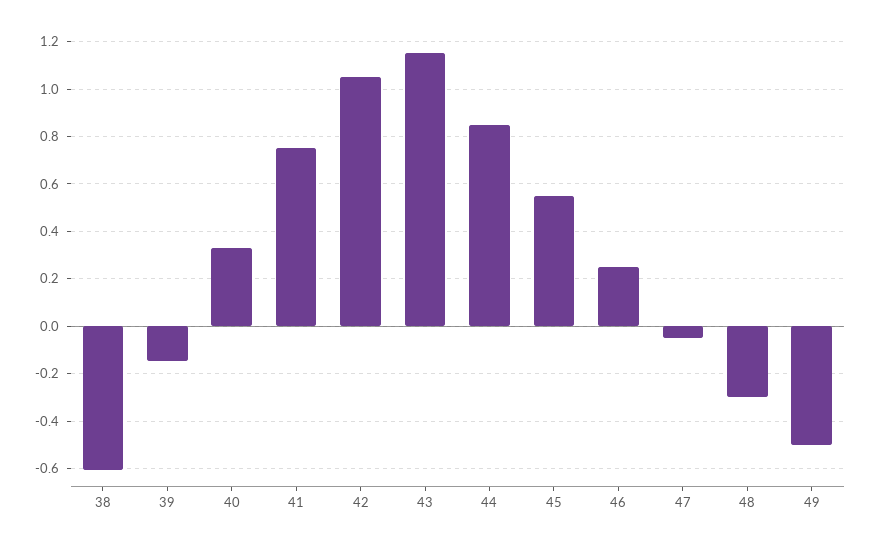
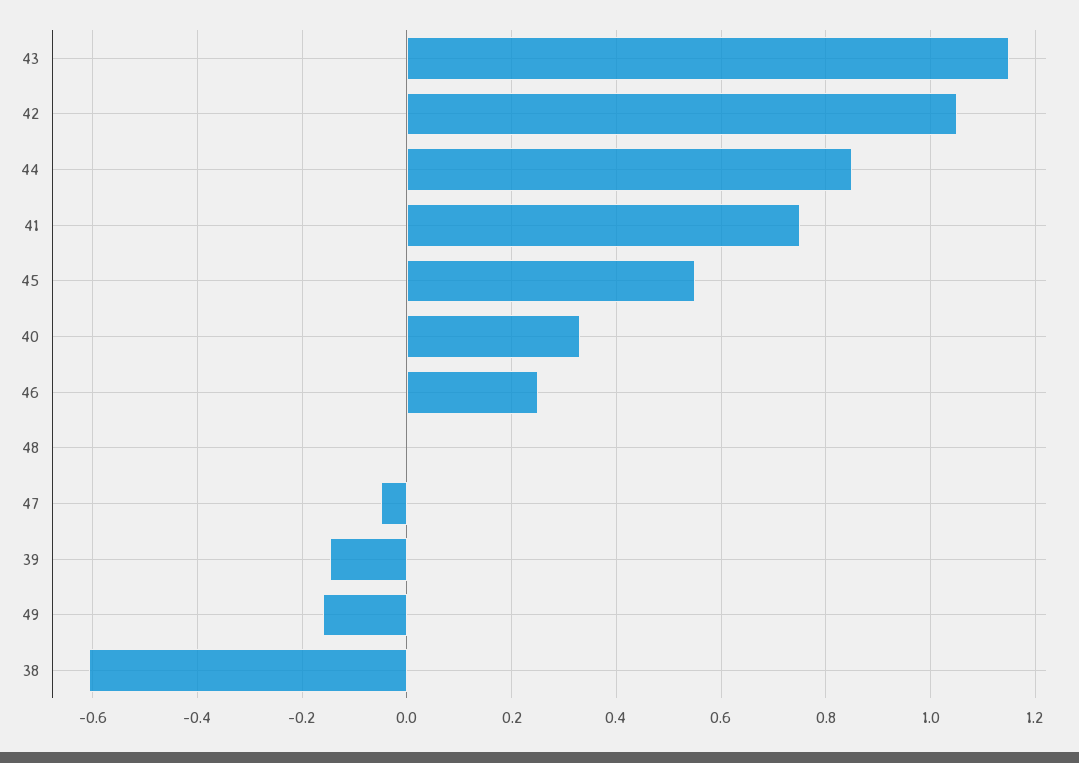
48: -0.3 -> 0
49: -0.5 -> -0.16

